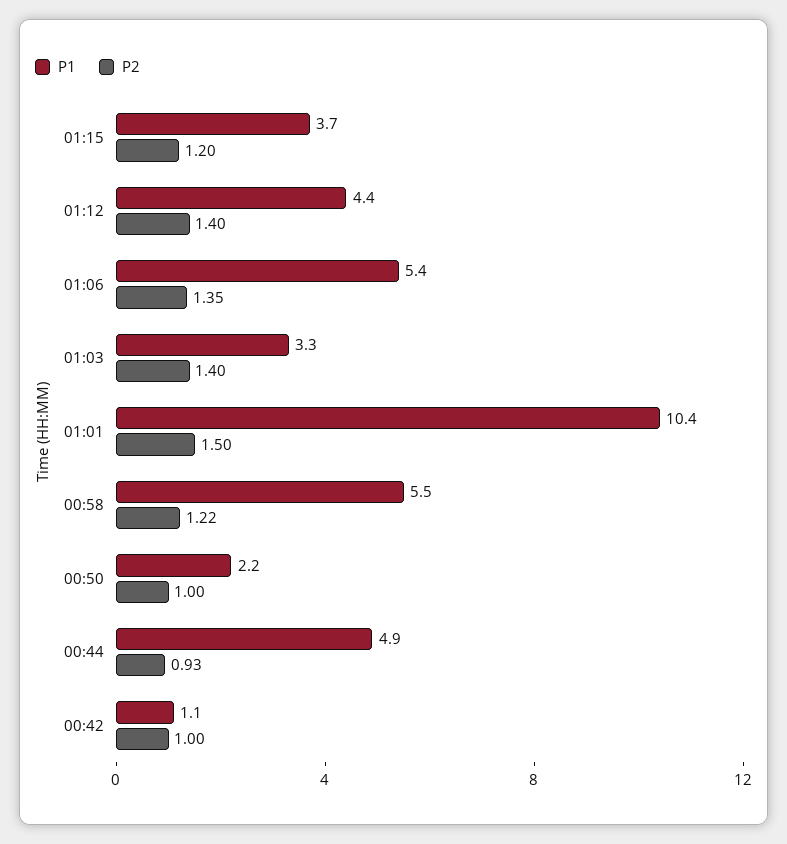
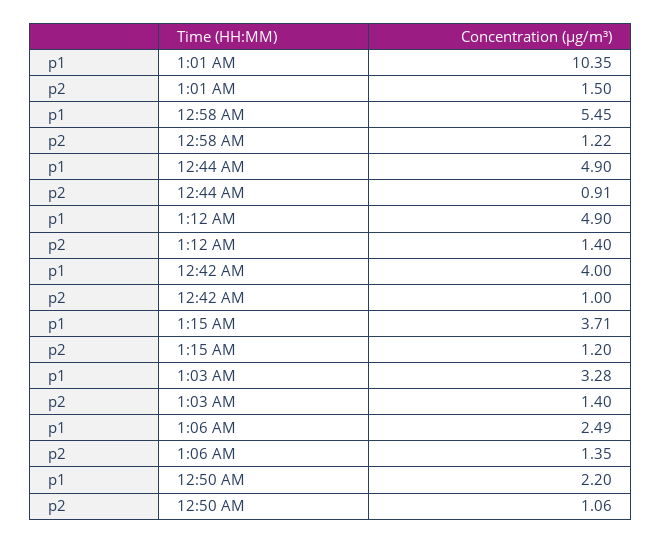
P1, 01:12: 4.4 -> 4.9
P1, 01:06: 5.4 -> 2.49
P2, 00:50: 1 -> 1.06
P2, 00:44: 0.93 -> 0.91
P1, 00:42: 1.1 -> 4

